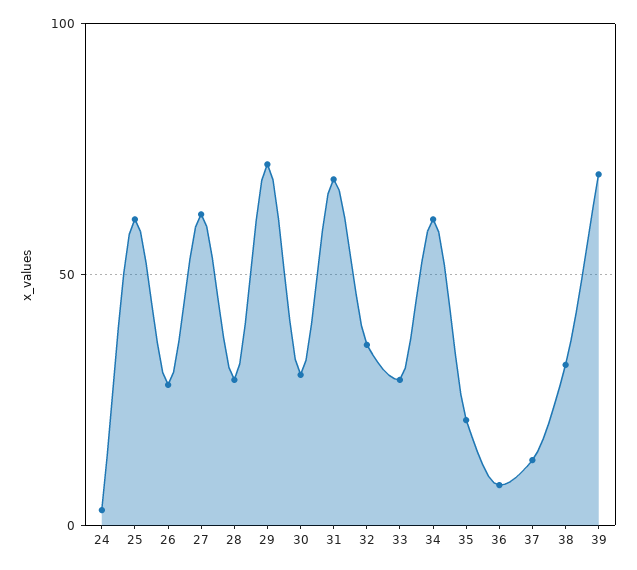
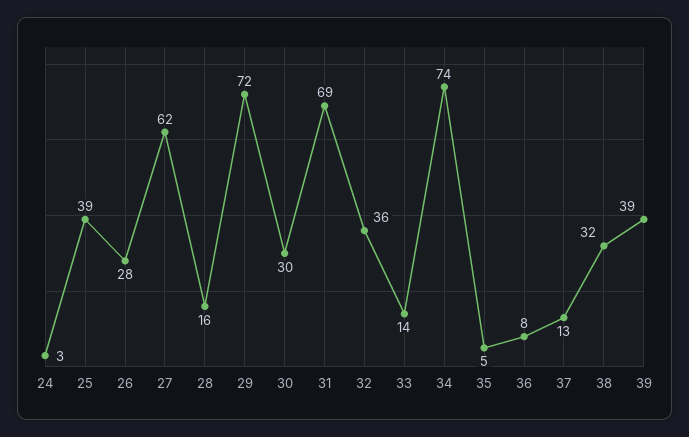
25: 60 -> 39
28: 30 -> 16
33: 30 -> 14
34: 60 -> 74
35: 20 -> 5
39: 70 -> 39

